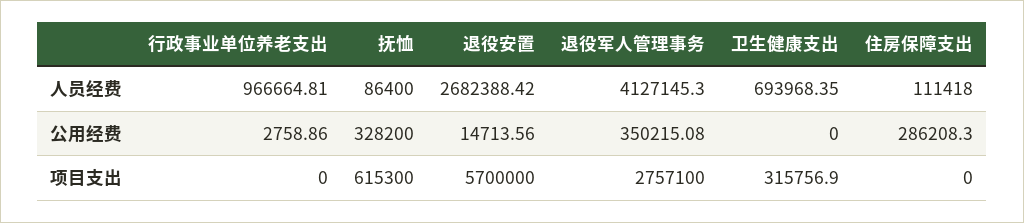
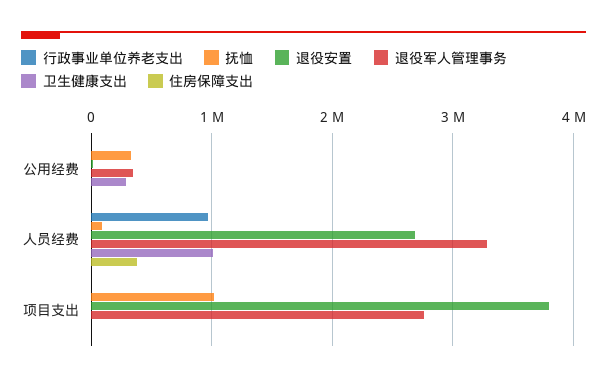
退役军人管理事务, 人员经费: 4127145.3 -> 3300000
卫生健康支出, 人员经费: 693968.35 -> 1000000
住房保障支出, 人员经费: 111418 -> 400000
卫生健康支出, 公用经费: 0 -> 300000
住房保障支出, 公用经费: 286208.3 -> 0
抚恤, 项目支出: 615300 -> 1000000
退役安置, 项目支出: 5700000 -> 3800000
卫生健康支出, 项目支出: 315756.9 -> 0

